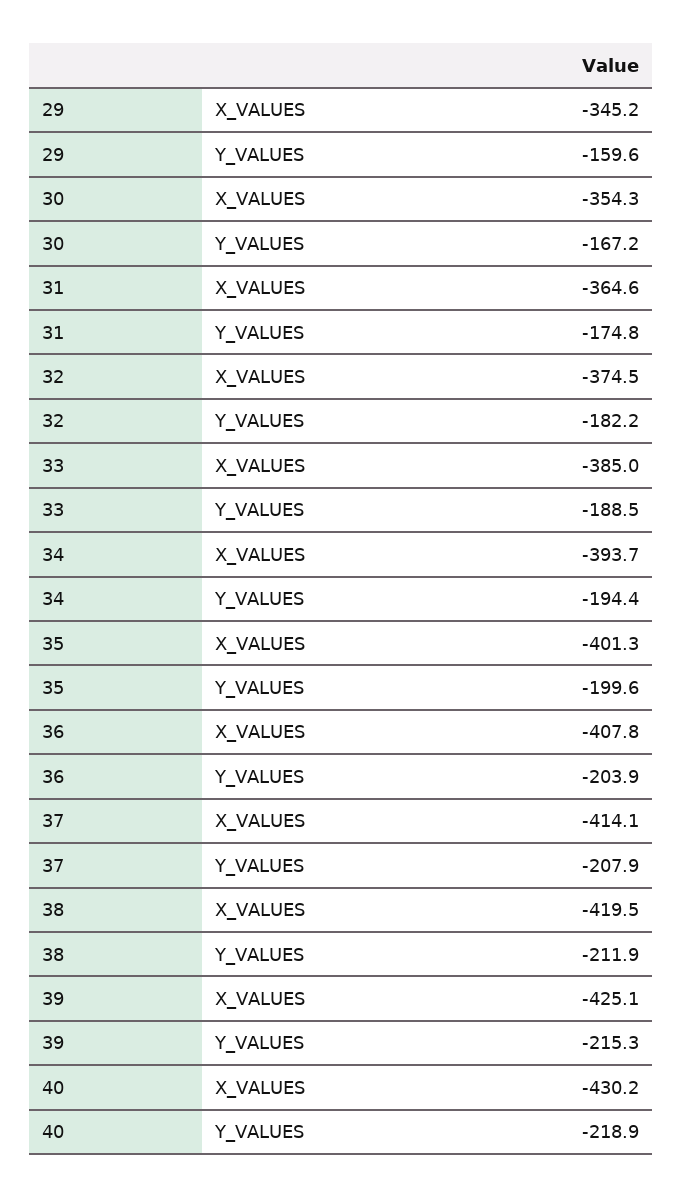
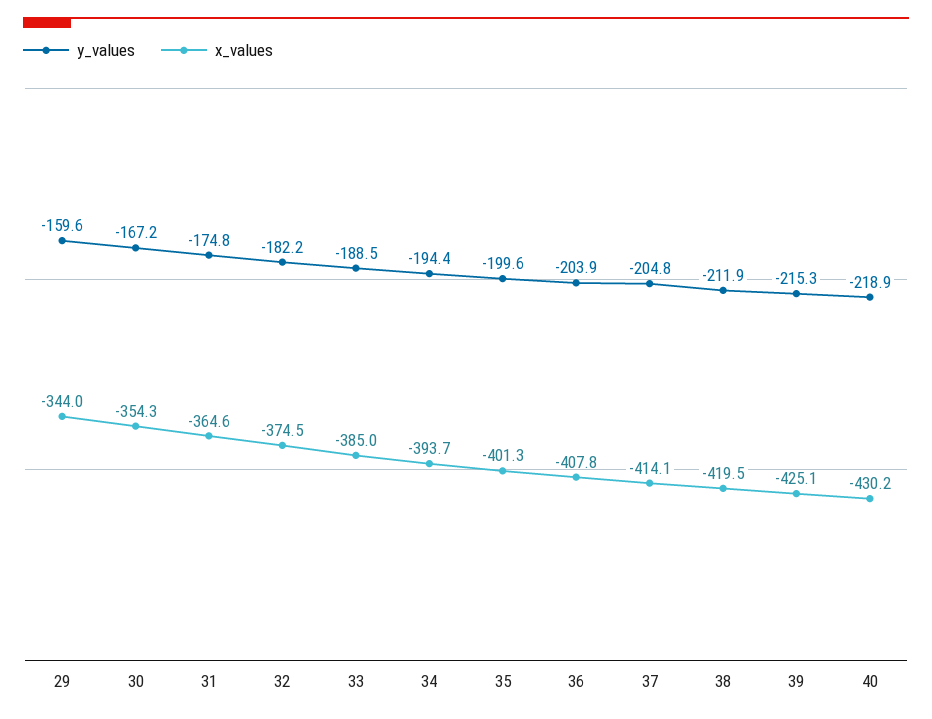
X_VALUES, 29: -345.2 -> -344
Y_VALUES, 37: -207.9 -> -204.8

